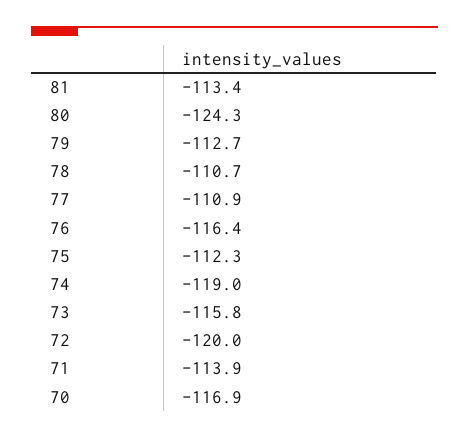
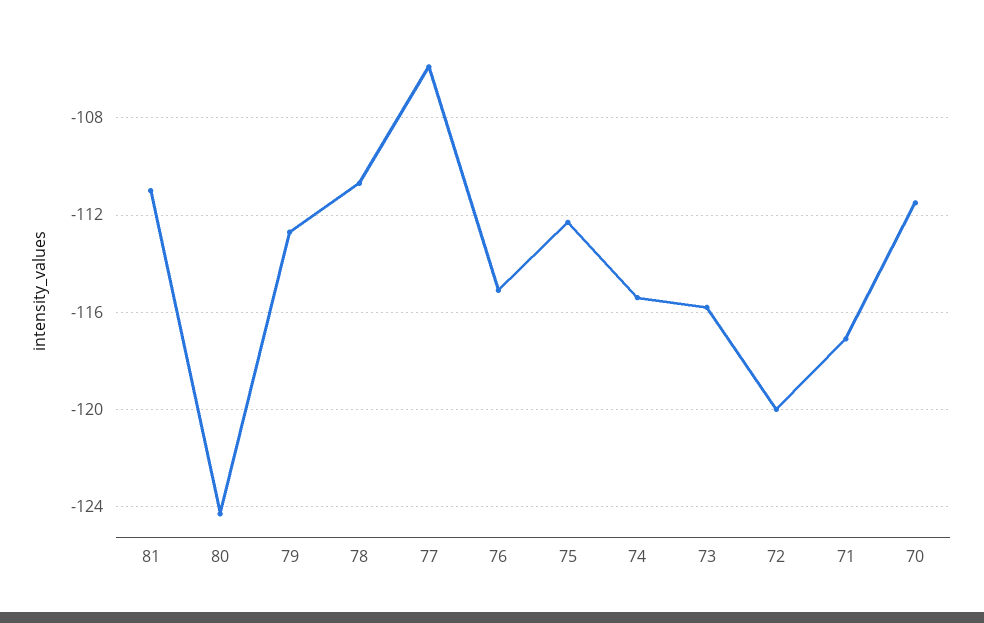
81: -113.4 -> -111
77: -110.9 -> -106
76: -116.4 -> -115
74: -119 -> -115.5
71: -113.9 -> -117
70: -116.9 -> -111.5

